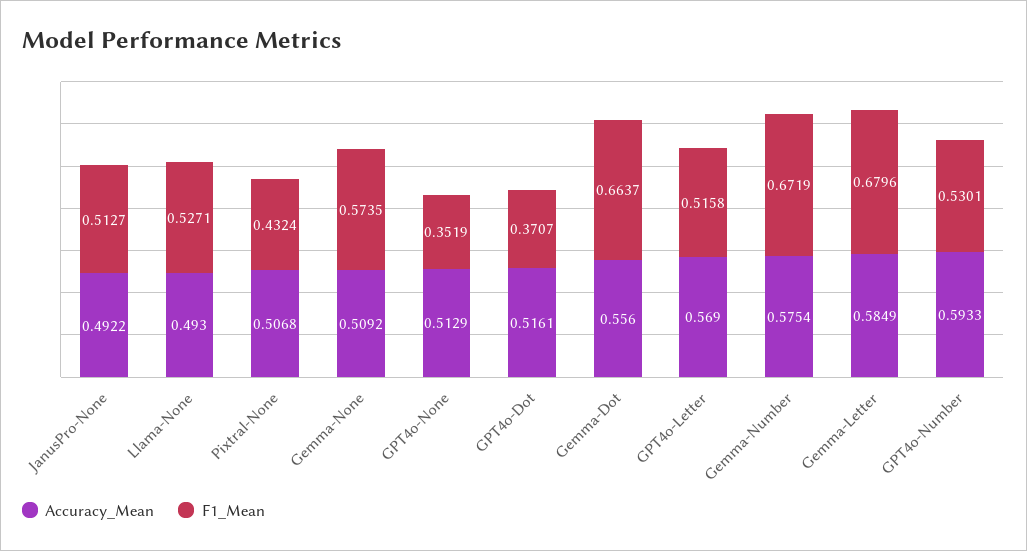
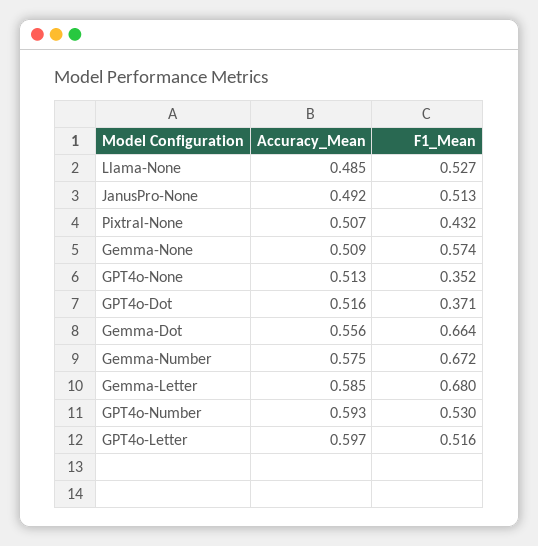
Accuracy_Mean, Llama-None: 0.493 -> 0.485
Accuracy_Mean, GPT4o-Letter: 0.569 -> 0.597

